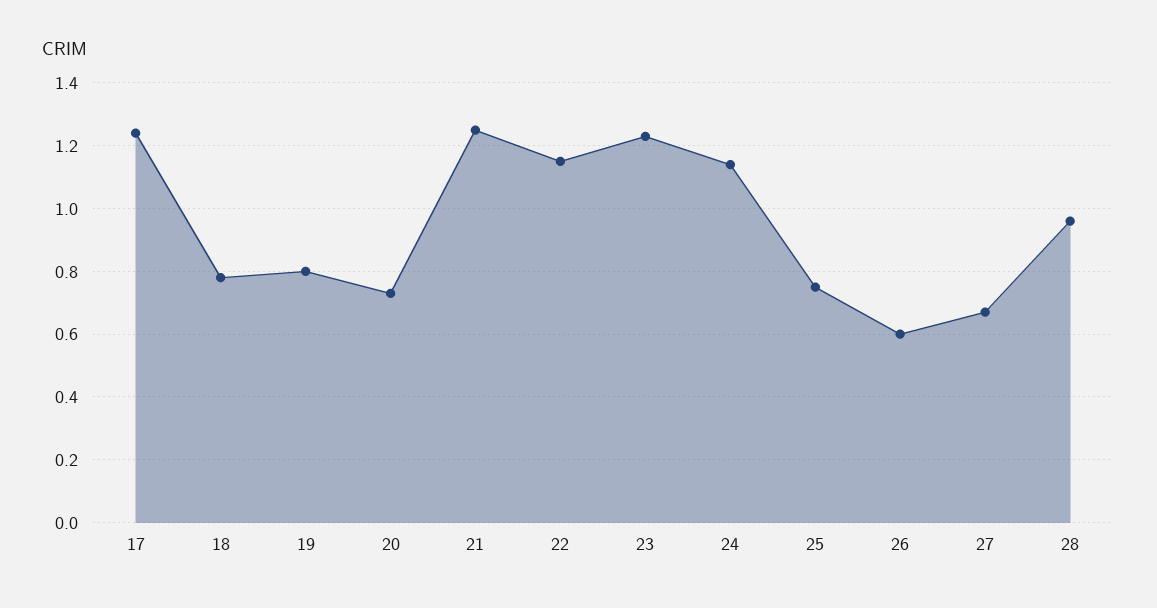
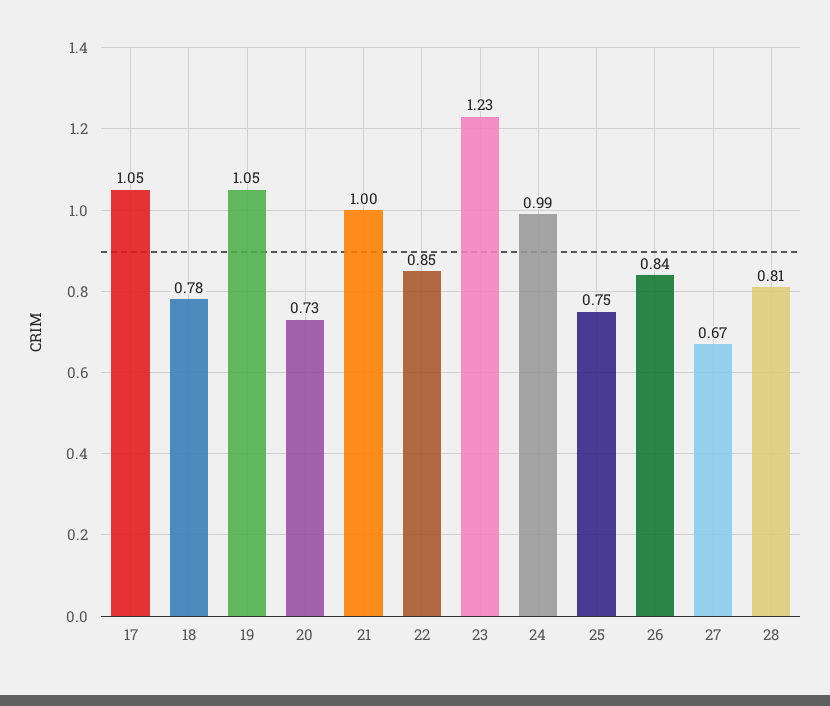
17: 1.25 -> 1.05
19: 0.8 -> 1.05
21: 1.25 -> 1
22: 1.15 -> 0.85
24: 1.15 -> 0.99
26: 0.6 -> 0.84
28: 0.95 -> 0.81

